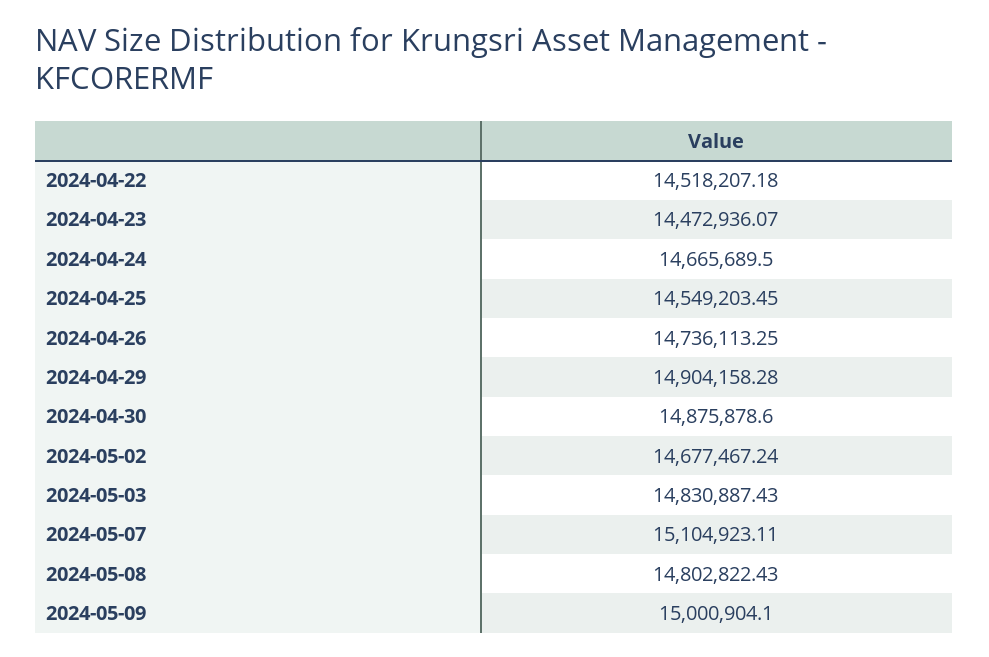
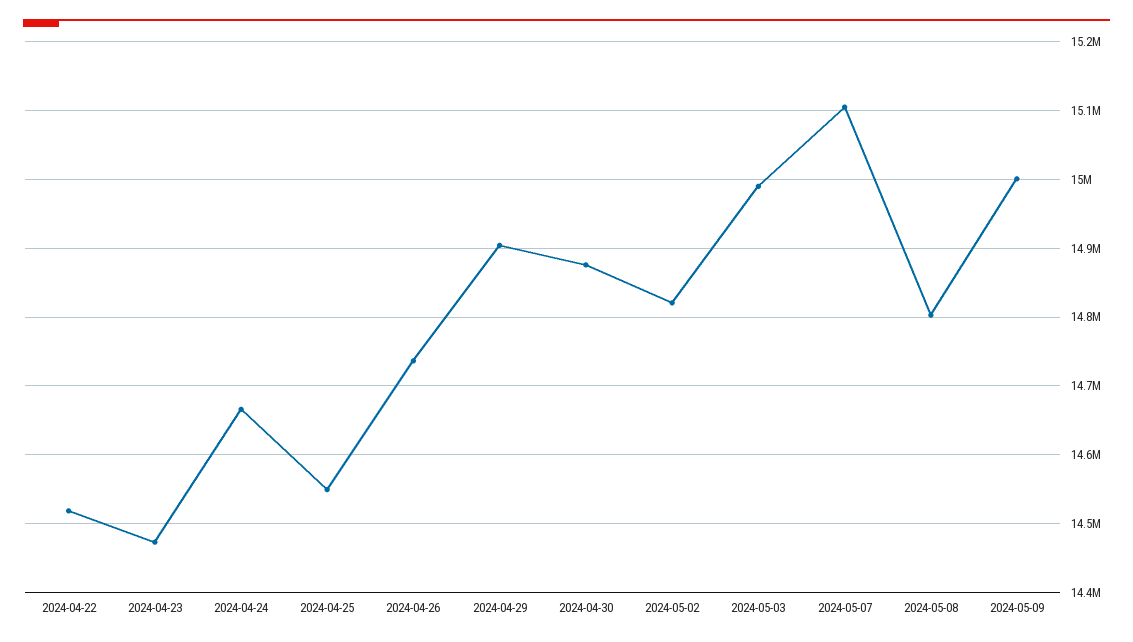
2024-05-02: 14677467.24 -> 14820000
2024-05-03: 14830887.43 -> 14990000

